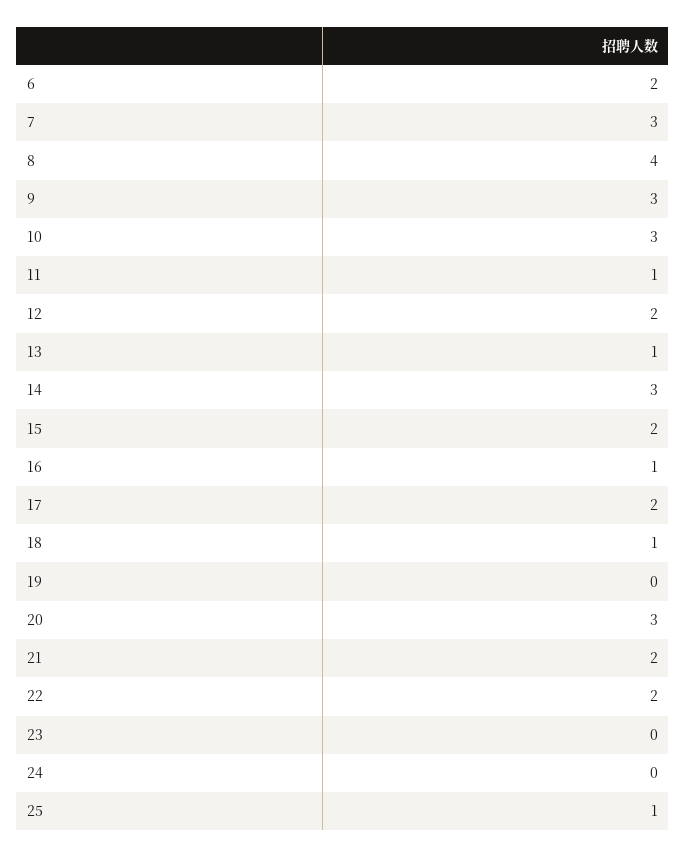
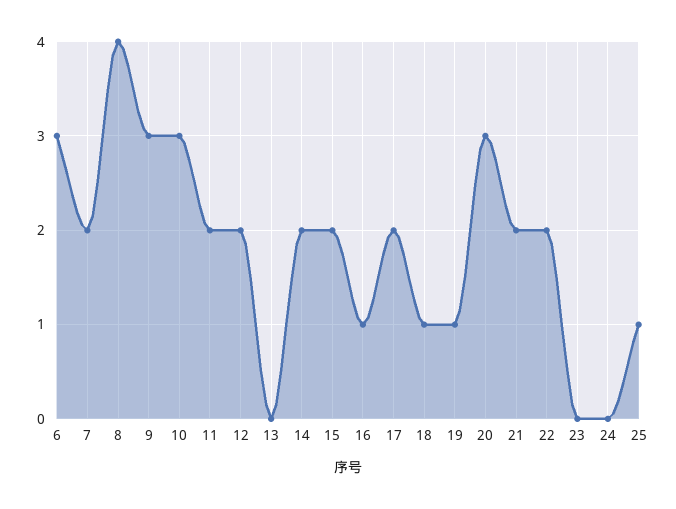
6: 2 -> 3
7: 3 -> 2
11: 1 -> 2
13: 1 -> 0
14: 3 -> 2
19: 0 -> 1

